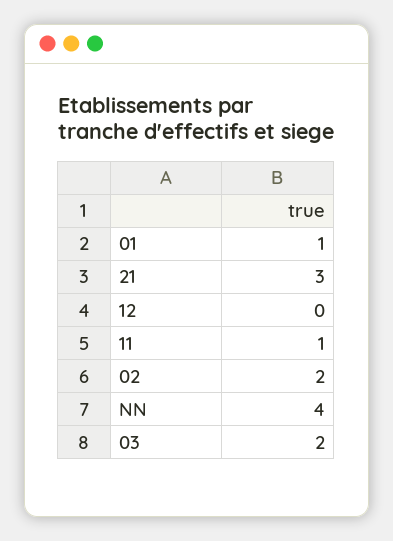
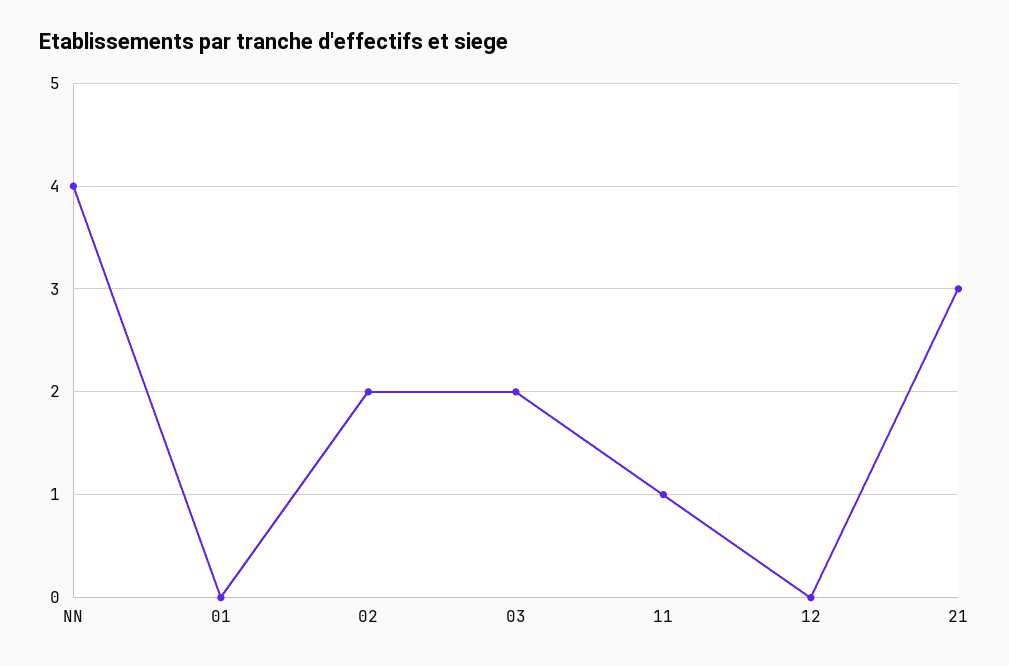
01: 1 -> 0

